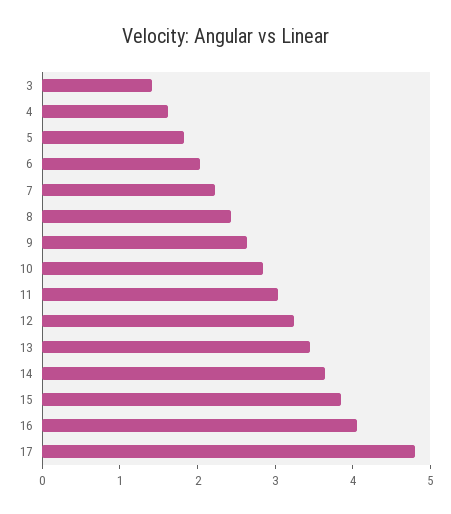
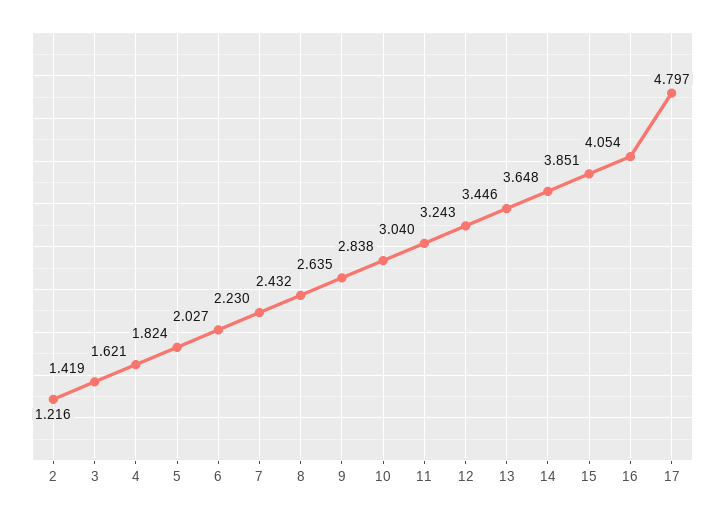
2: none -> 1.216

